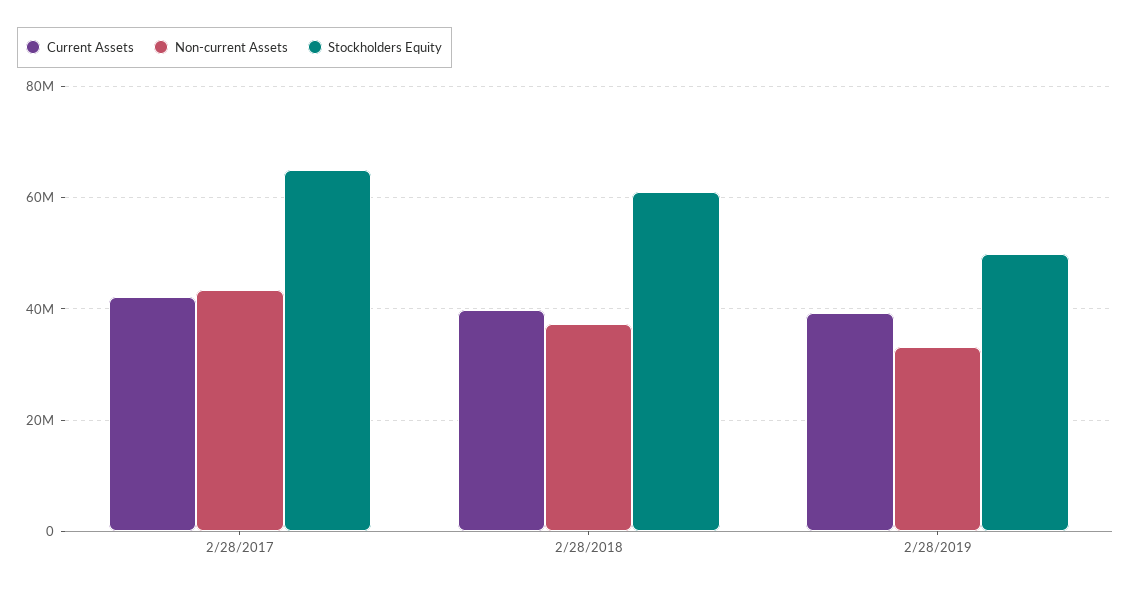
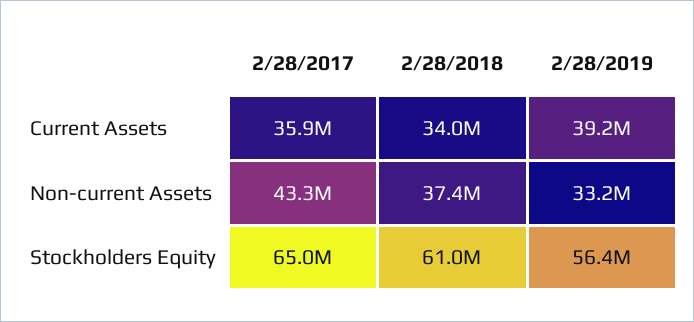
Current Assets, 2/28/2017: 42000000 -> 35900000
Current Assets, 2/28/2018: 40000000 -> 34000000
Stockholders Equity, 2/28/2019: 50000000 -> 56400000

